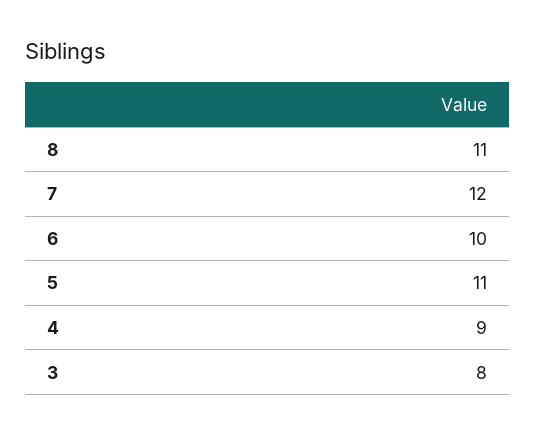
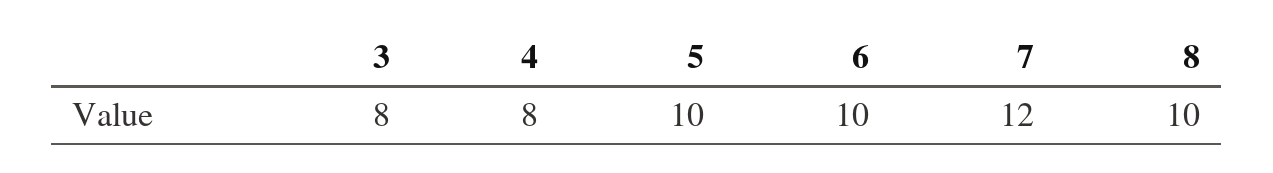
8: 11 -> 10
5: 11 -> 10
4: 9 -> 8

